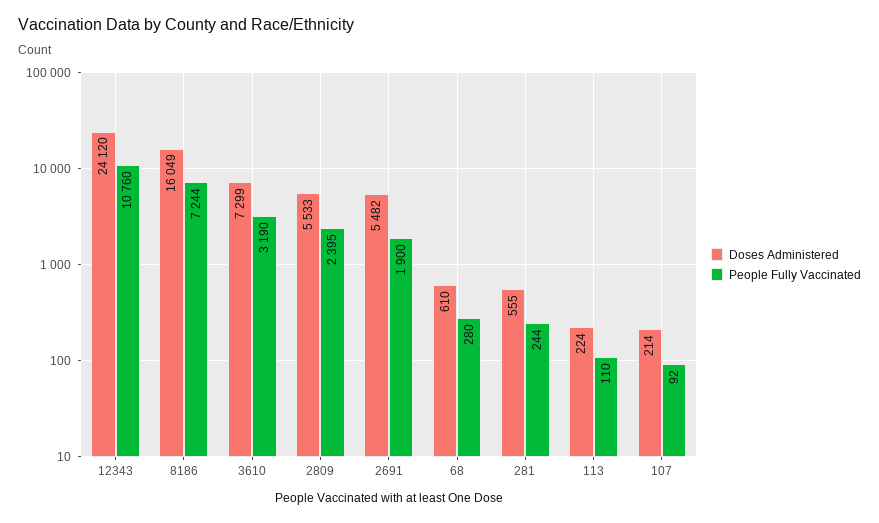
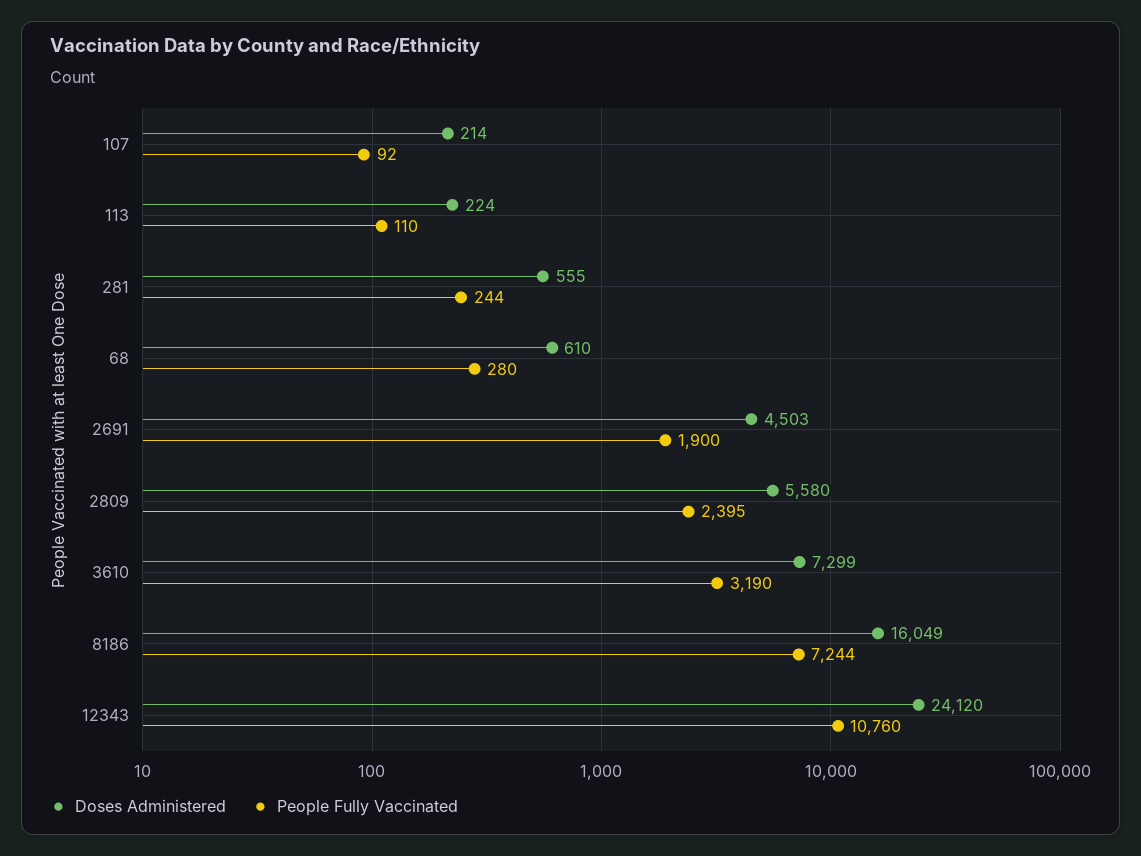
Doses Administered, 2809: 5533 -> 5580
Doses Administered, 2691: 5482 -> 4503

